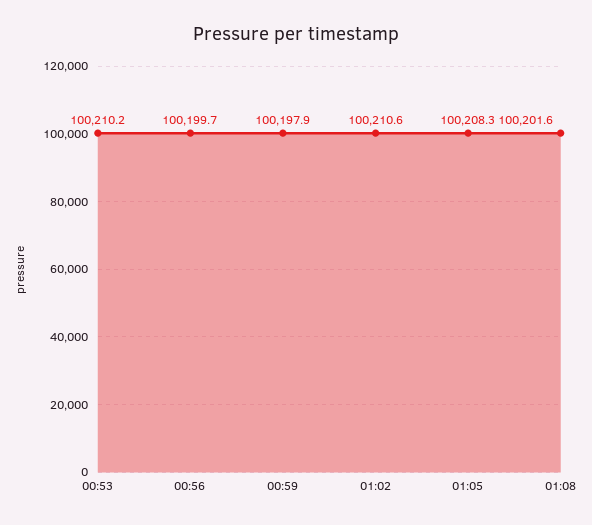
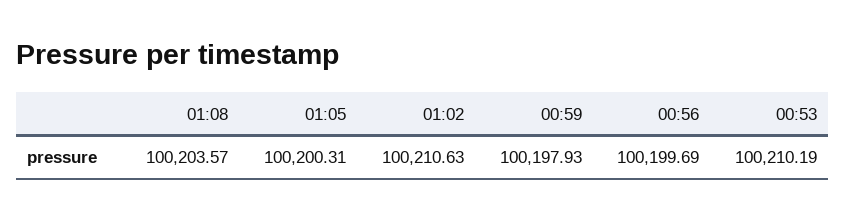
01:05: 100208.3 -> 100200.31
01:08: 100201.6 -> 100203.57

